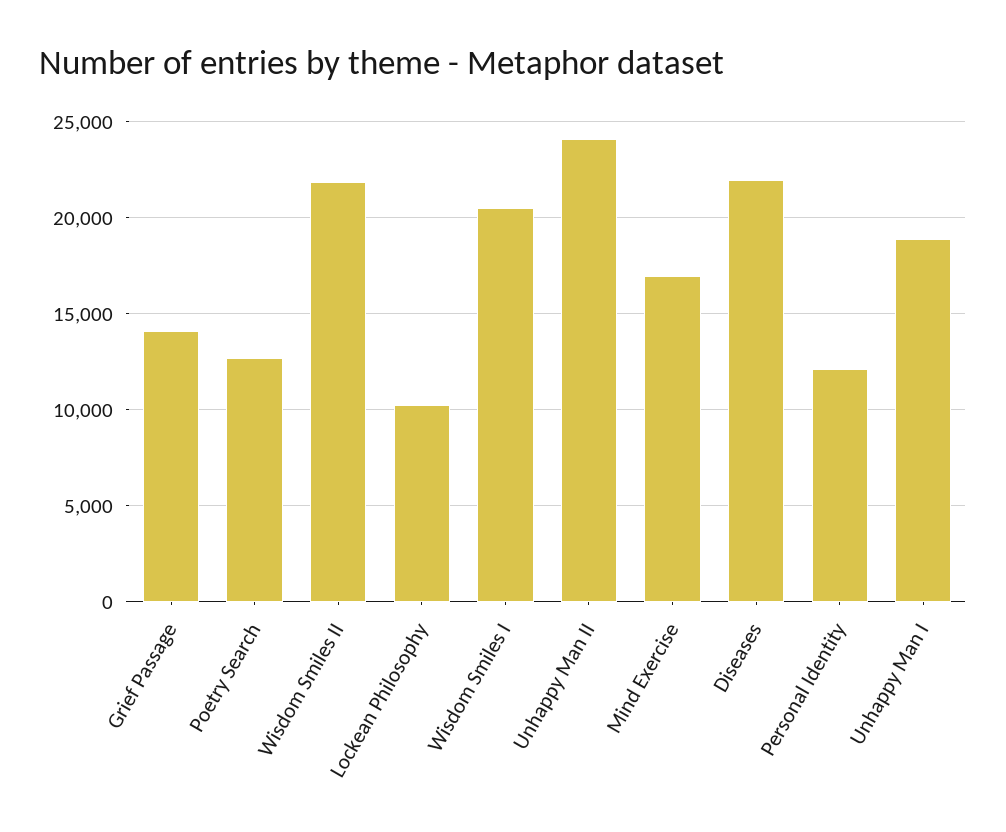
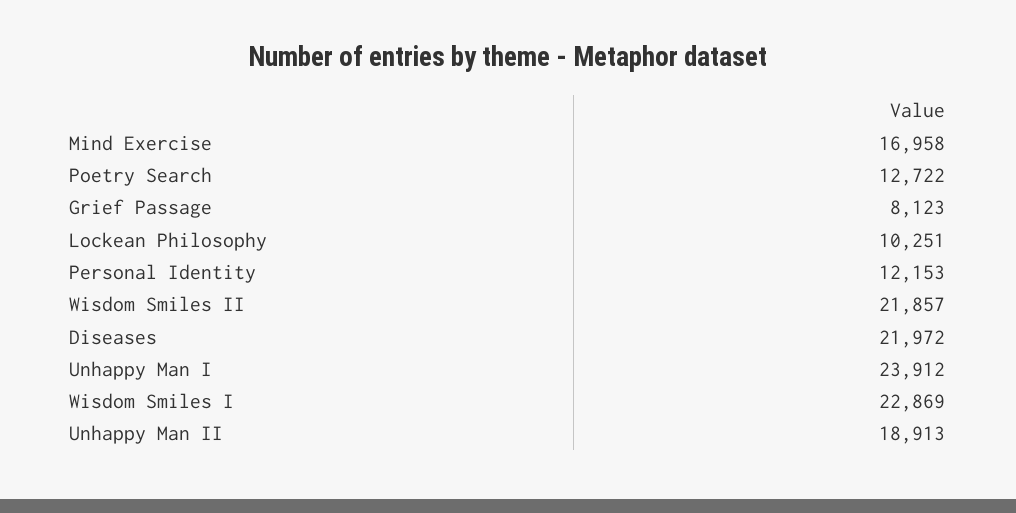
Grief Passage: 14000 -> 8123
Wisdom Smiles I: 20500 -> 22869
Unhappy Man II: 24000 -> 18913
Unhappy Man I: 19000 -> 23912

